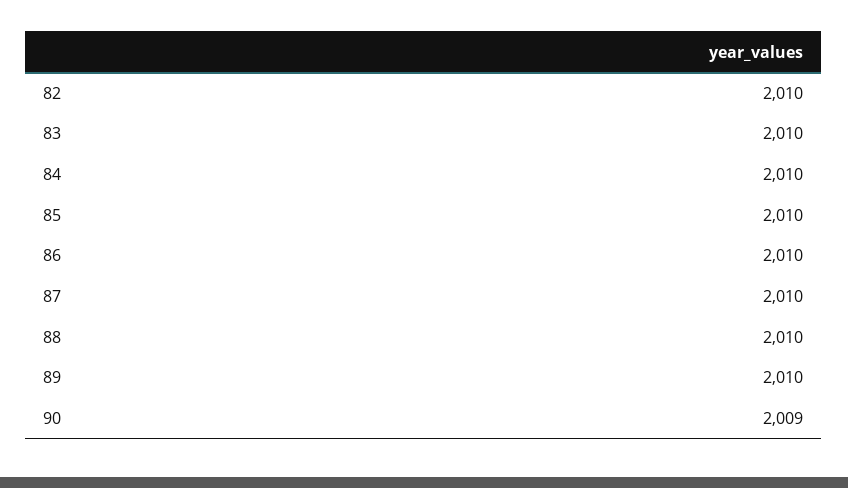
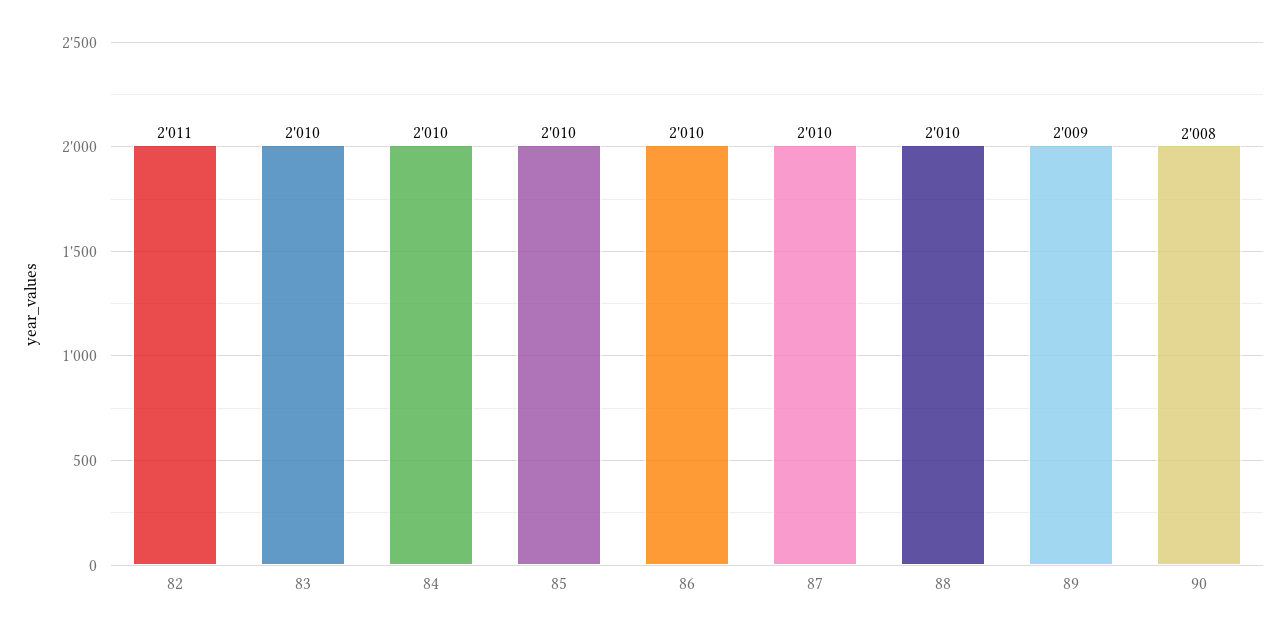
82: 2010 -> 2011
89: 2010 -> 2009
90: 2009 -> 2008

